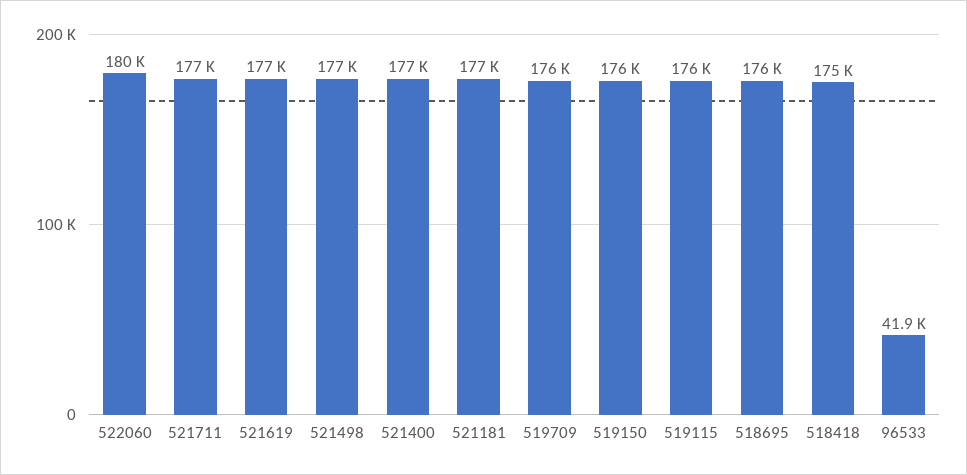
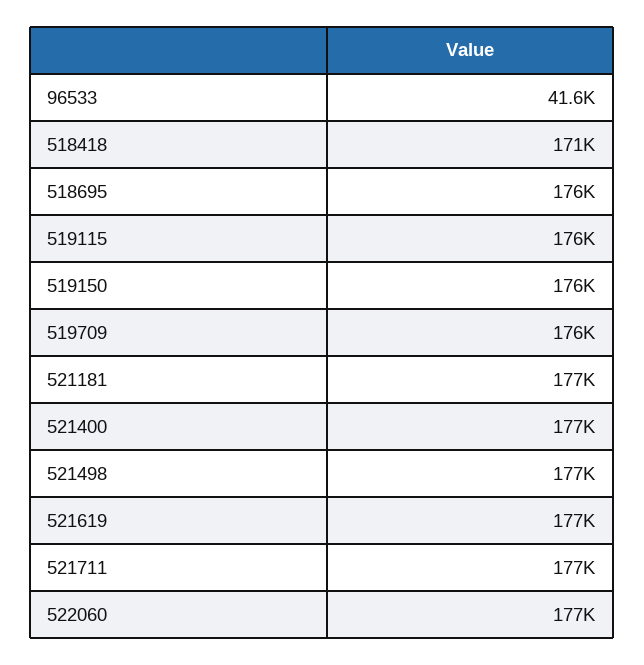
522060: 180000 -> 177000
518418: 175000 -> 171000
96533: 41900 -> 41600

